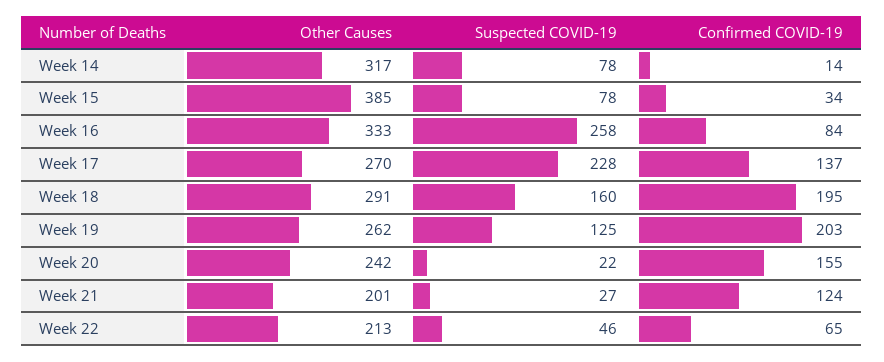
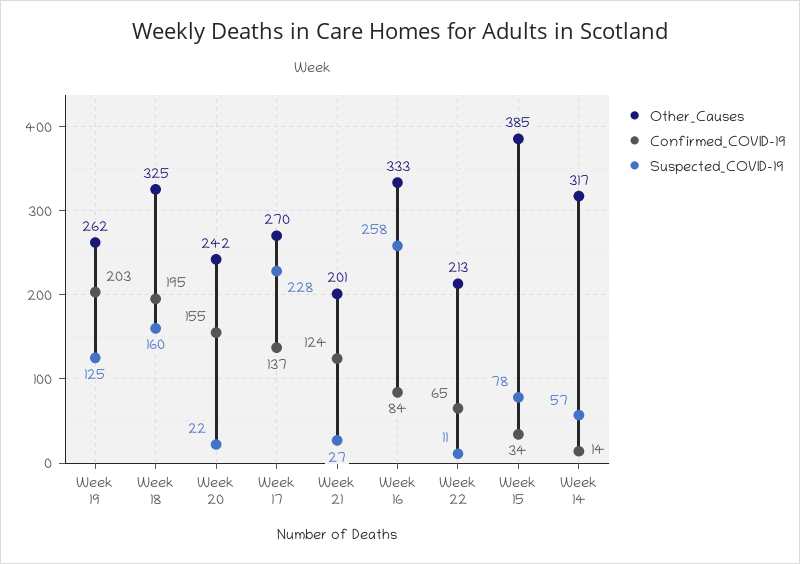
Suspected COVID-19, Week 14: 78 -> 57
Other Causes, Week 18: 291 -> 325
Suspected COVID-19, Week 22: 46 -> 11

